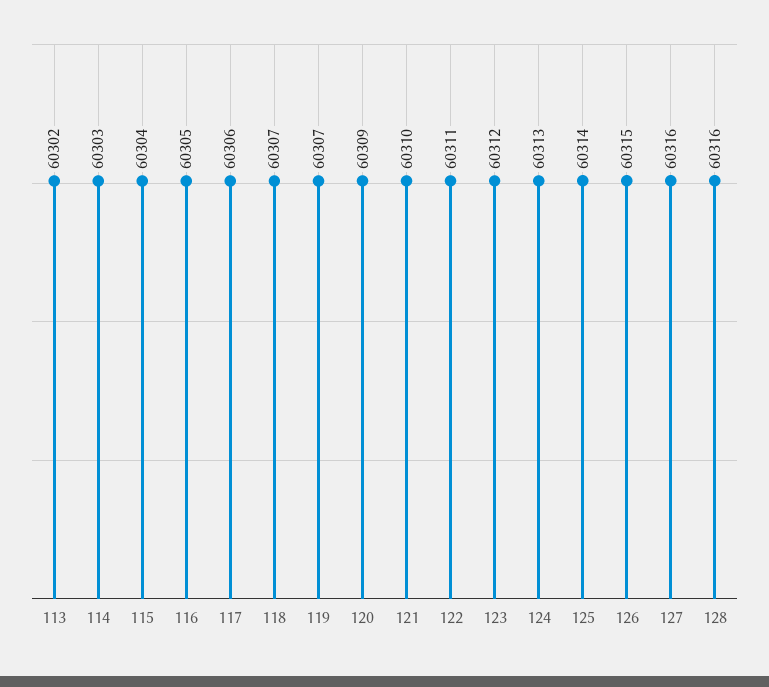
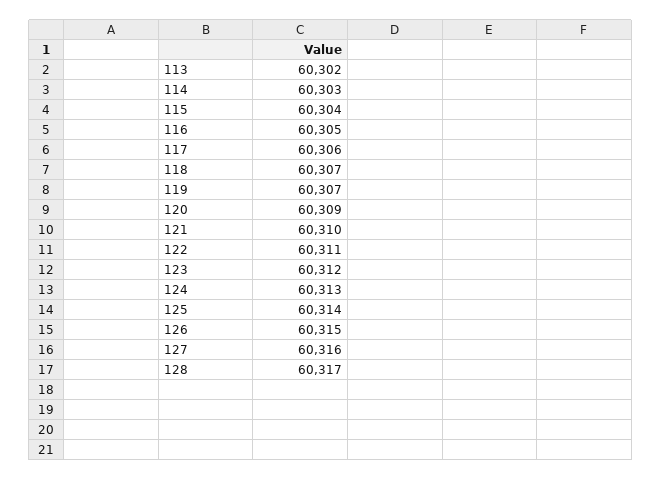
128: 60316 -> 60317

